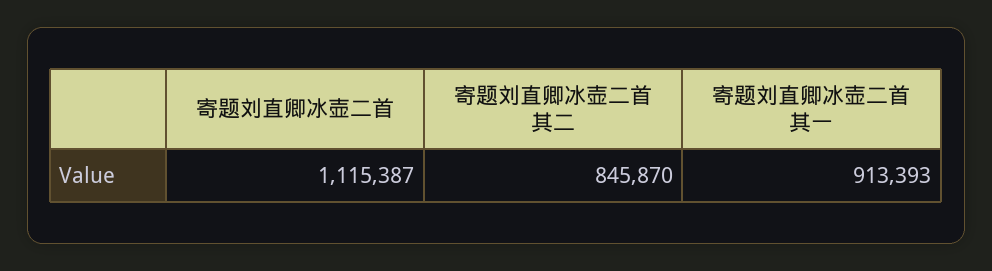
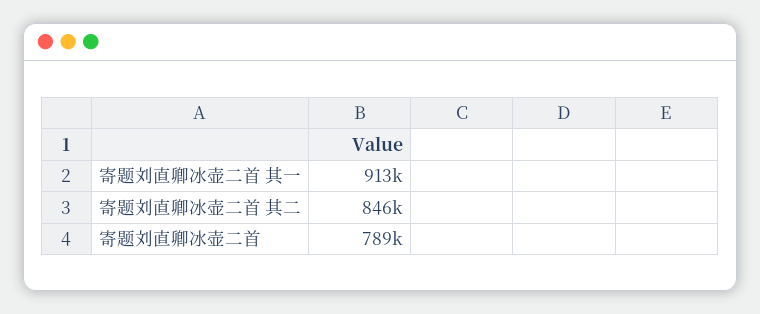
寄题刘直卿冰壶二首: 1115387 -> 789000

